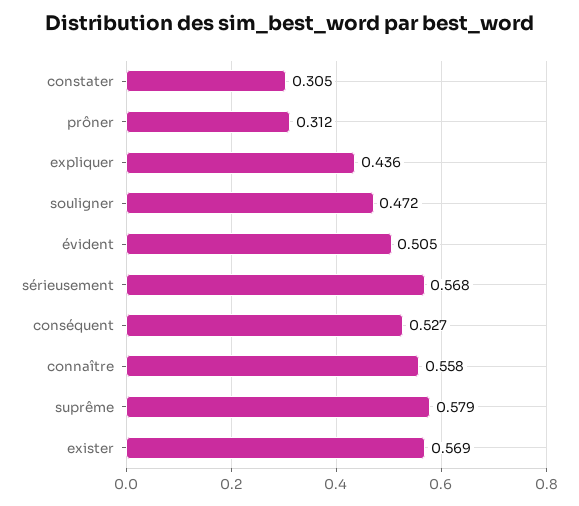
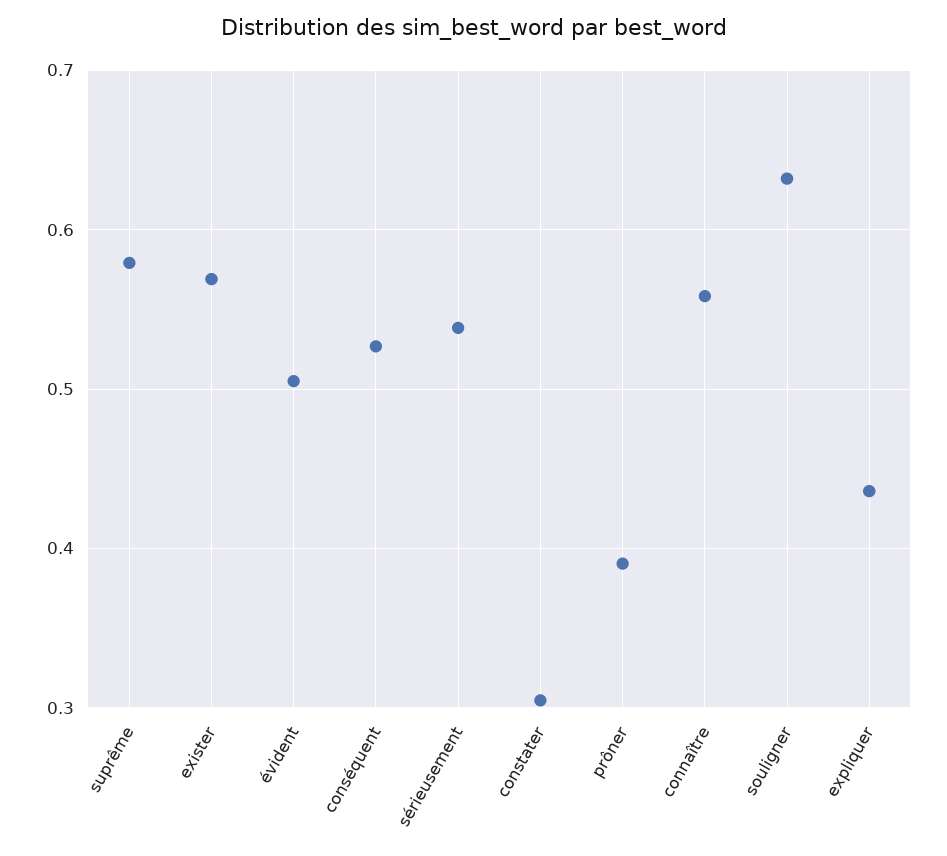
prôner: 0.312 -> 0.39
souligner: 0.472 -> 0.63
sérieusement: 0.568 -> 0.54

